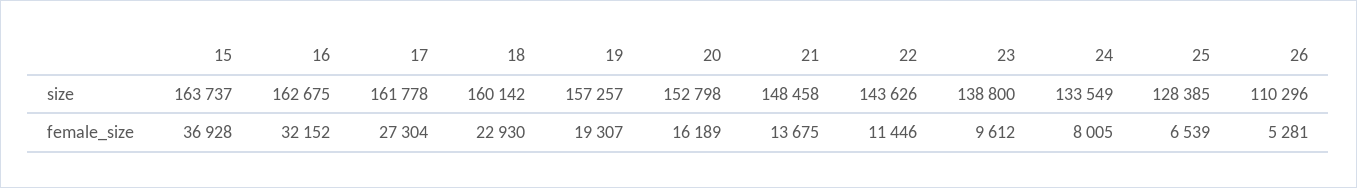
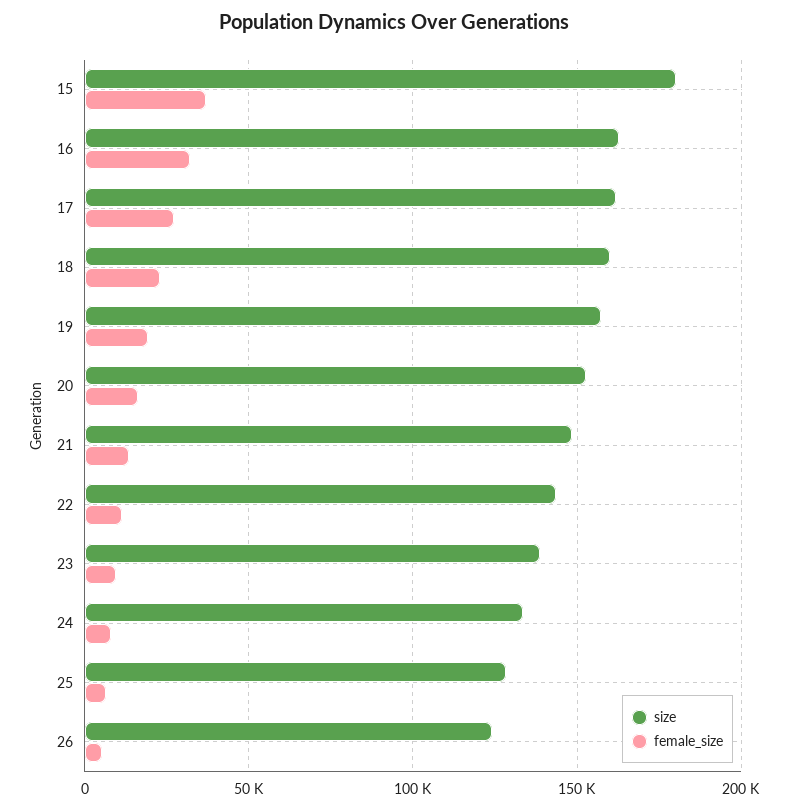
size, 15: 163737 -> 180000
size, 26: 110296 -> 125000

